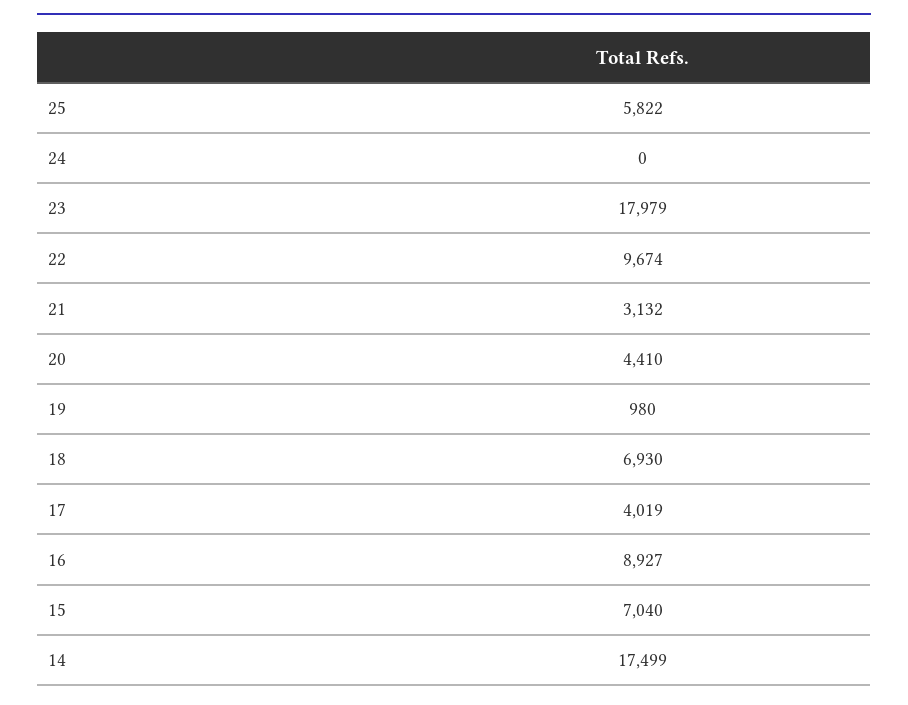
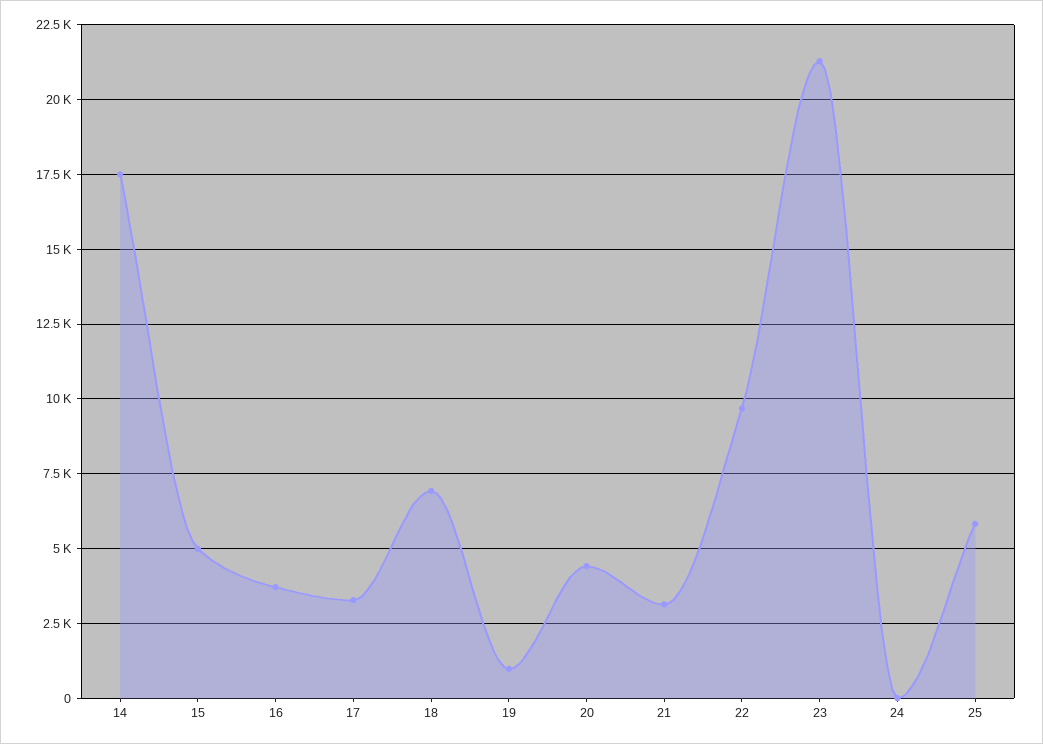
23: 17979 -> 21250
17: 4019 -> 3250
16: 8927 -> 3750
15: 7040 -> 5000

